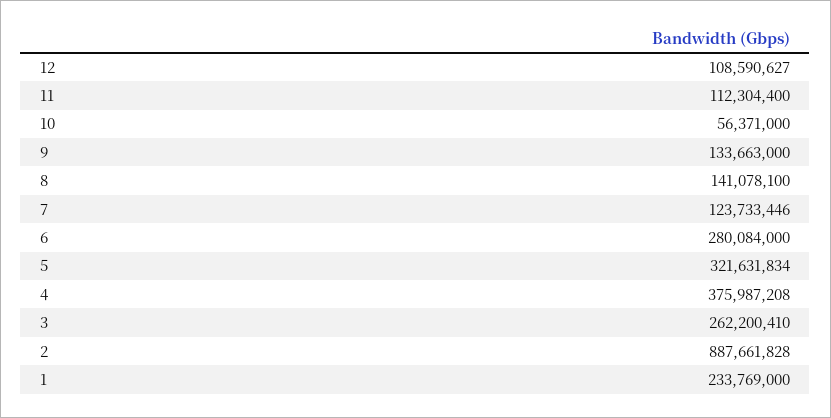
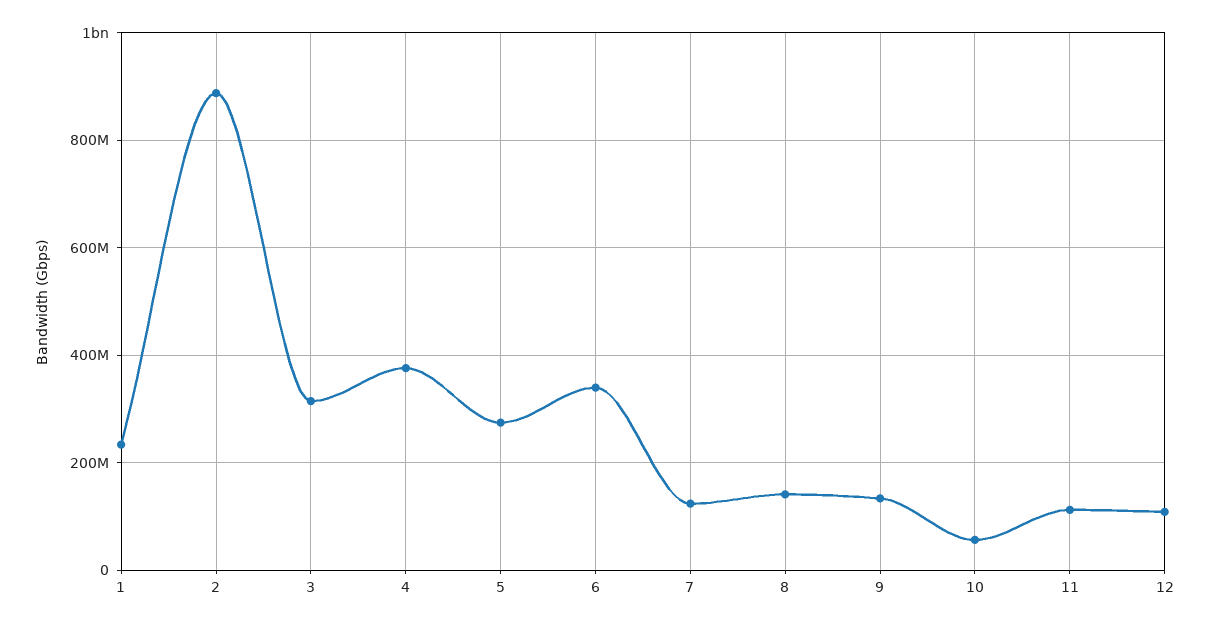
6: 280084000 -> 340000000
5: 321631834 -> 280000000
3: 262200410 -> 320000000

